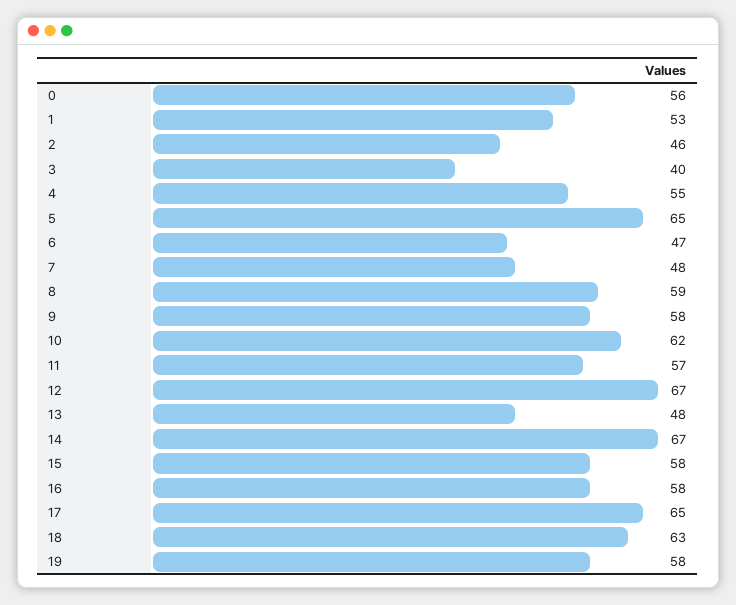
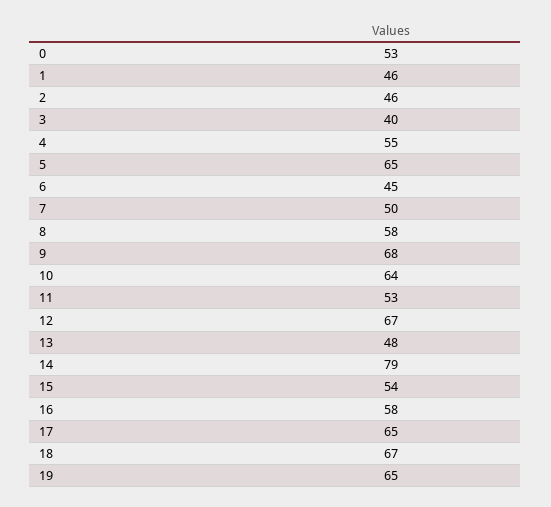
0: 56 -> 53
1: 53 -> 46
6: 47 -> 45
7: 48 -> 50
8: 59 -> 58
9: 58 -> 68
10: 62 -> 64
11: 57 -> 53
14: 67 -> 79
15: 58 -> 54
18: 63 -> 67
19: 58 -> 65

